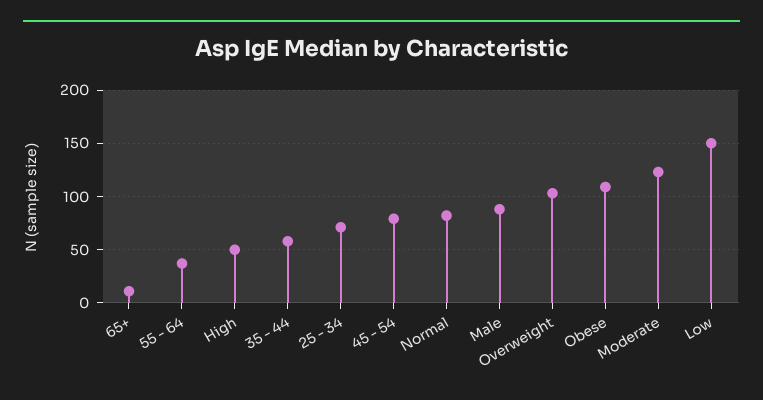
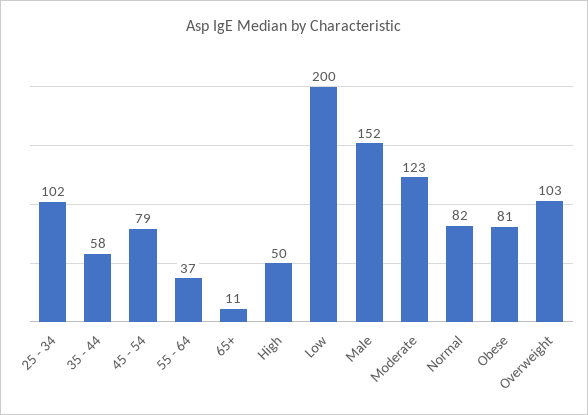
25 - 34: 70 -> 102
Male: 90 -> 152
Obese: 110 -> 81
Low: 150 -> 200

